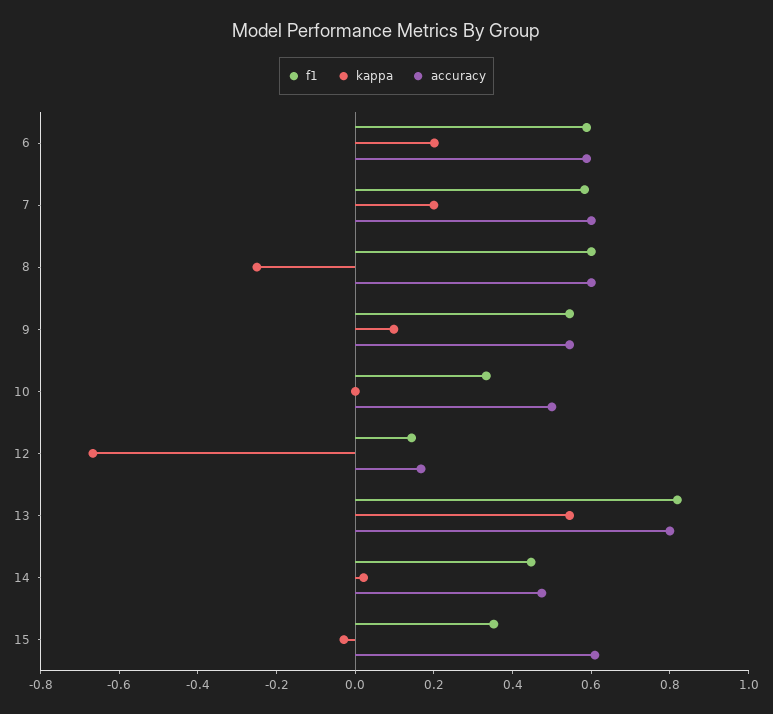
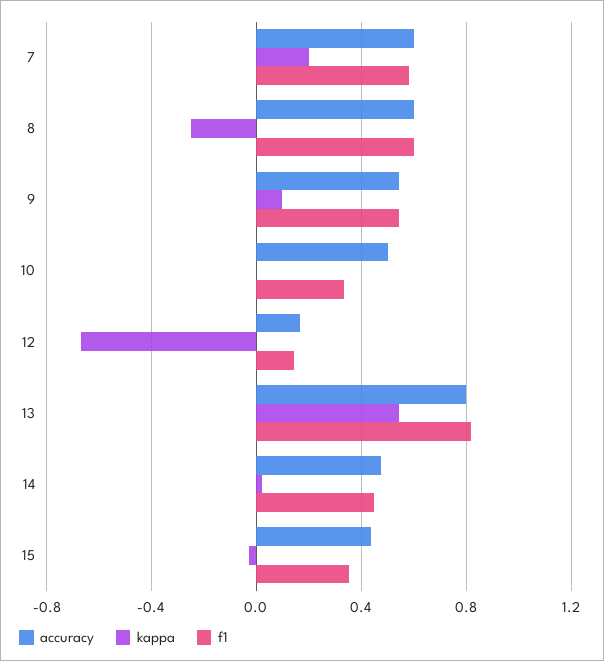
f1, 6: 0.6 -> none
kappa, 6: 0.2 -> none
accuracy, 6: 0.6 -> none
accuracy, 15: 0.6 -> 0.45

